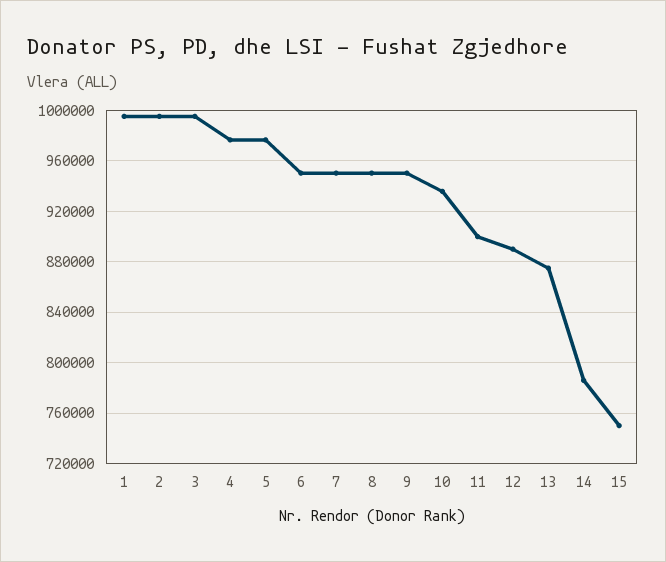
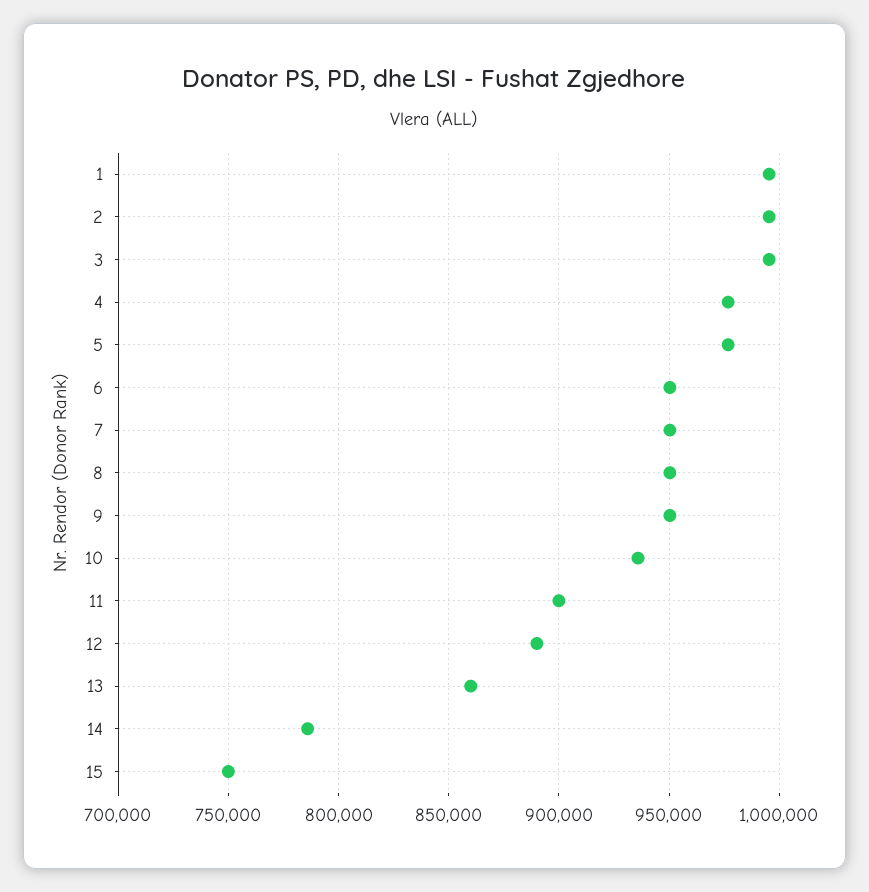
13: 875000 -> 860000

